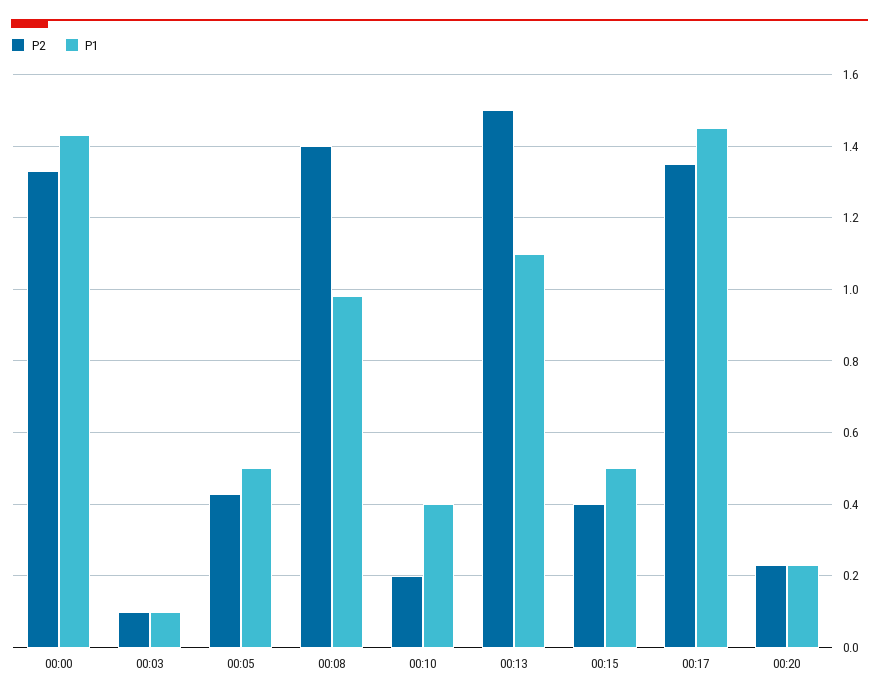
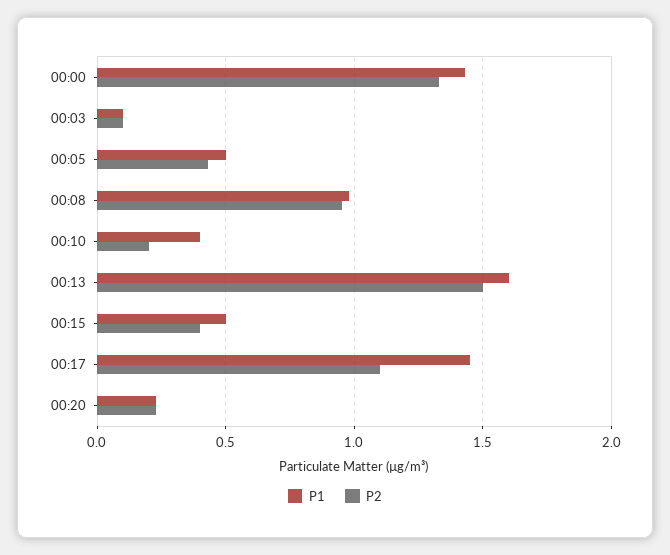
P2, 00:08: 1.4 -> 0.95
P1, 00:13: 1.1 -> 1.6
P2, 00:17: 1.35 -> 1.1

